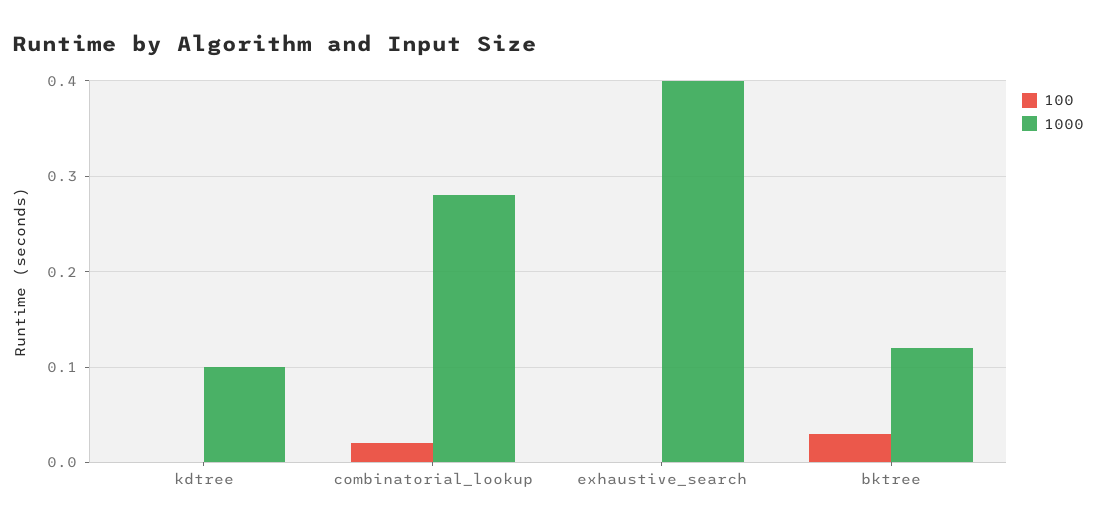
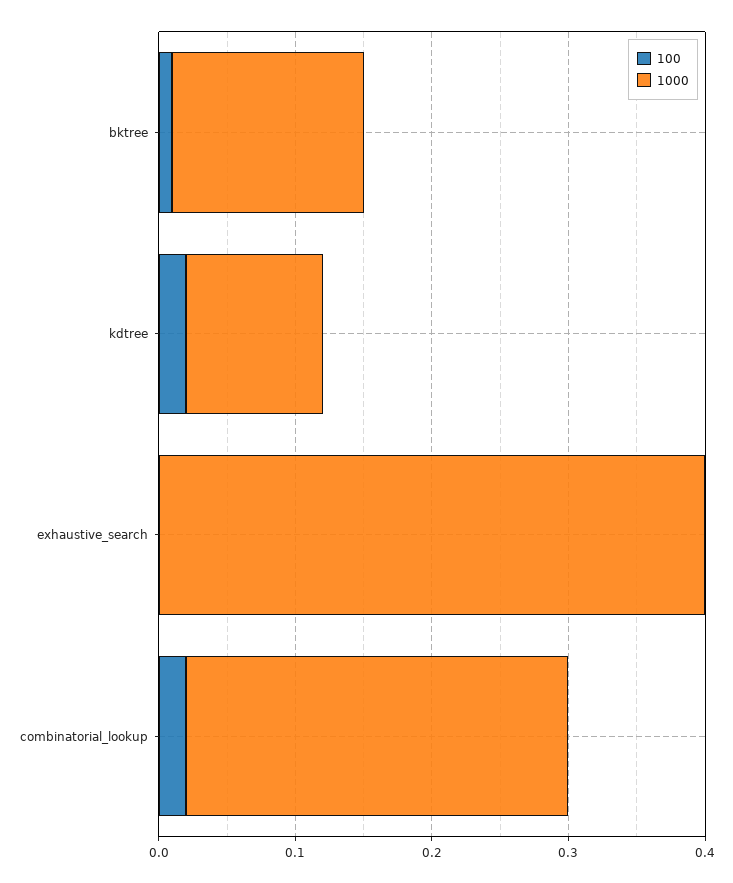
100, kdtree: 0 -> 0.02
100, bktree: 0.03 -> 0.01
1000, bktree: 0.12 -> 0.14

